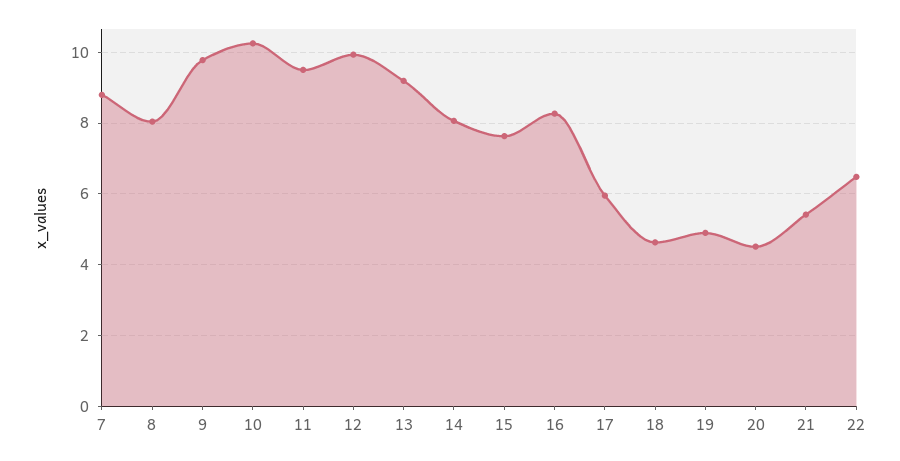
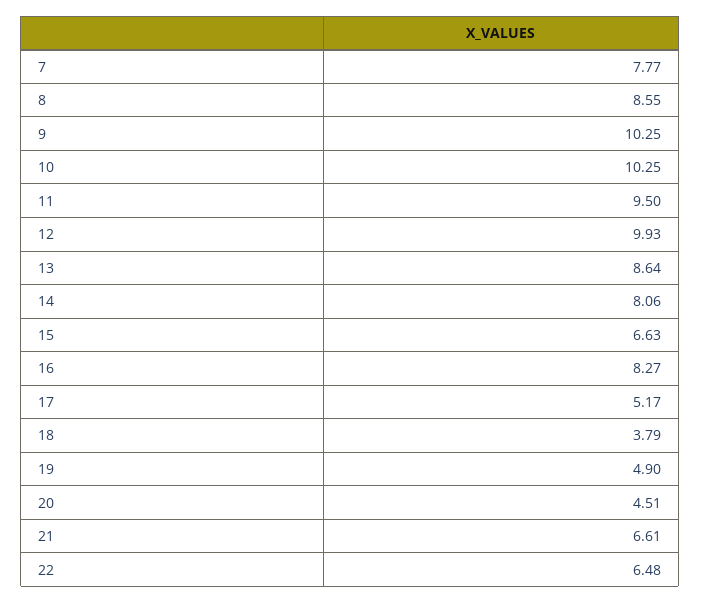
7: 8.8 -> 7.77
8: 8 -> 8.55
9: 9.8 -> 10.25
13: 9.2 -> 8.64
15: 7.6 -> 6.63
17: 6 -> 5.17
18: 4.6 -> 3.79
21: 5.4 -> 6.61

